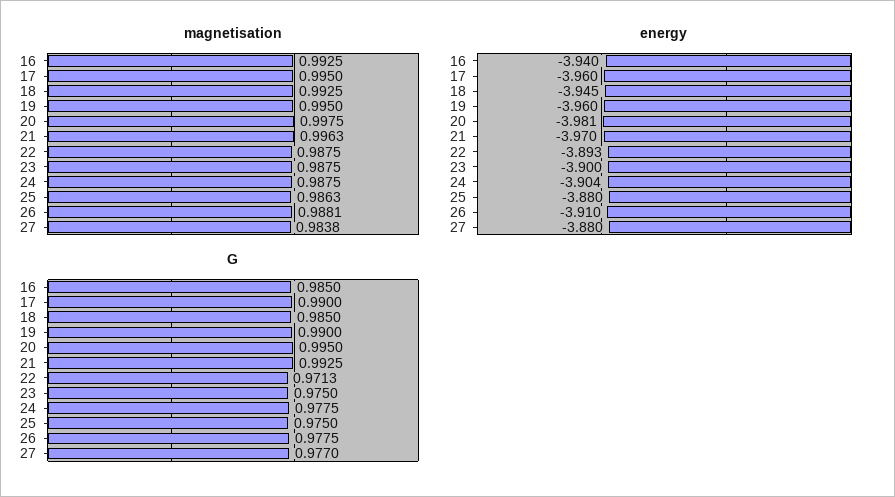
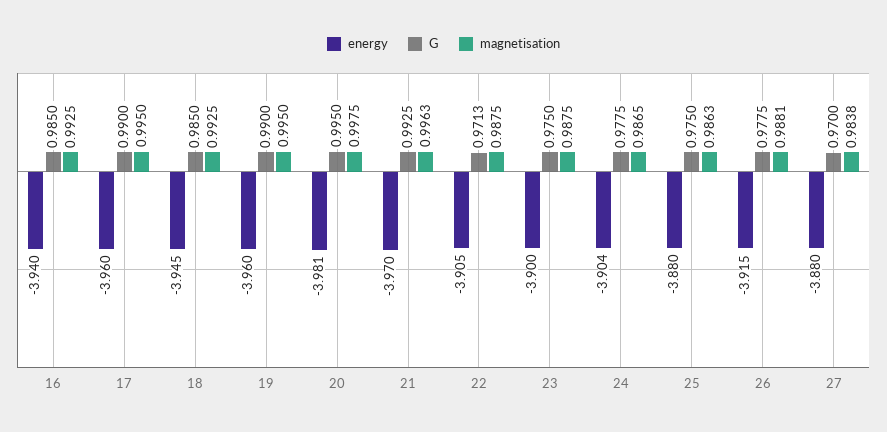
magnetisation, 24: 0.9875 -> 0.9865
energy, 22: -3.893 -> -3.905
energy, 26: -3.91 -> -3.915
G, 27: 0.977 -> 0.97

